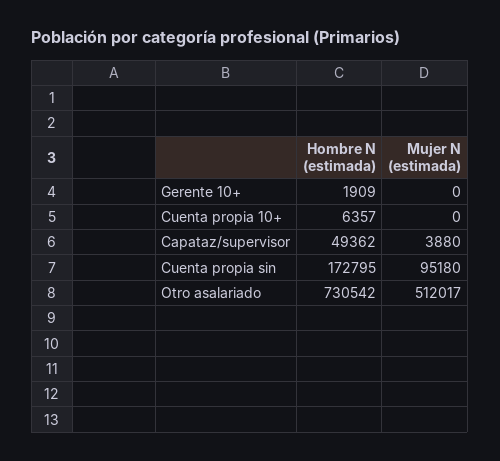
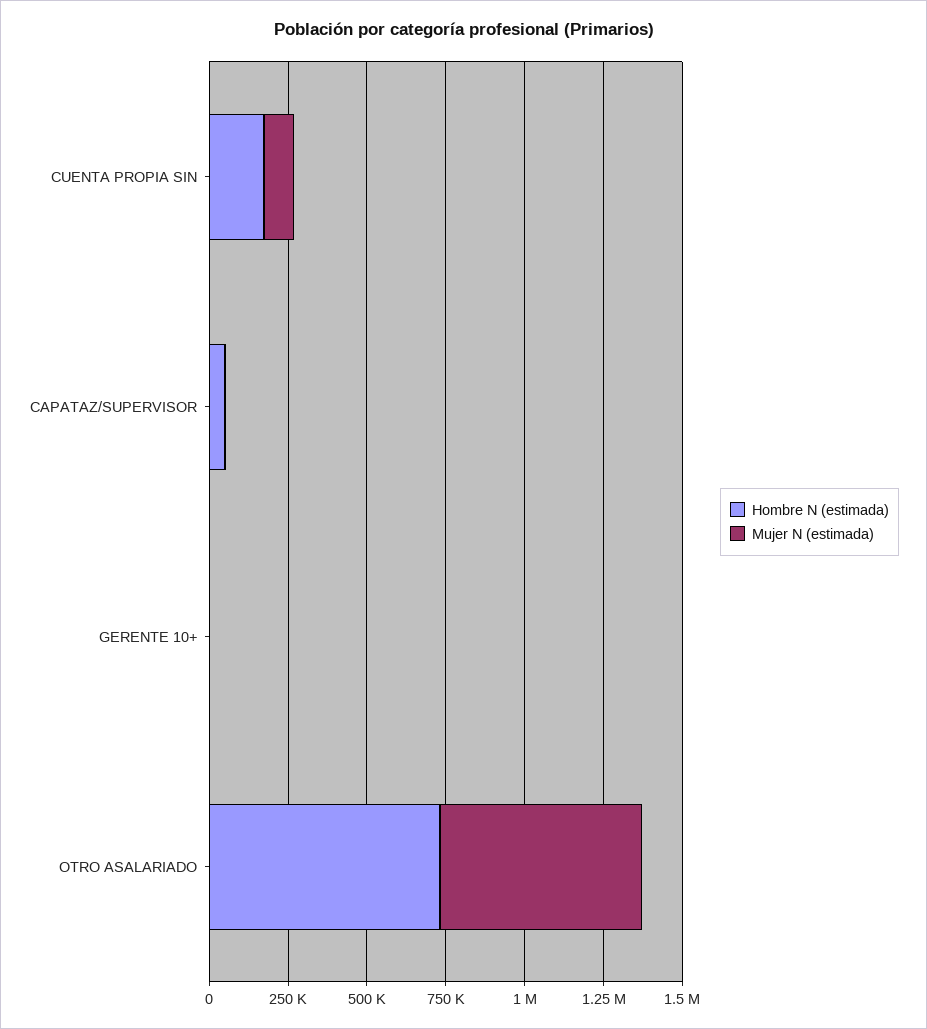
Hombre N (estimada), Cuenta propia 10+: 6357 -> none
Mujer N (estimada), Cuenta propia 10+: 0 -> none
Mujer N (estimada), Otro asalariado: 512017 -> 650000

